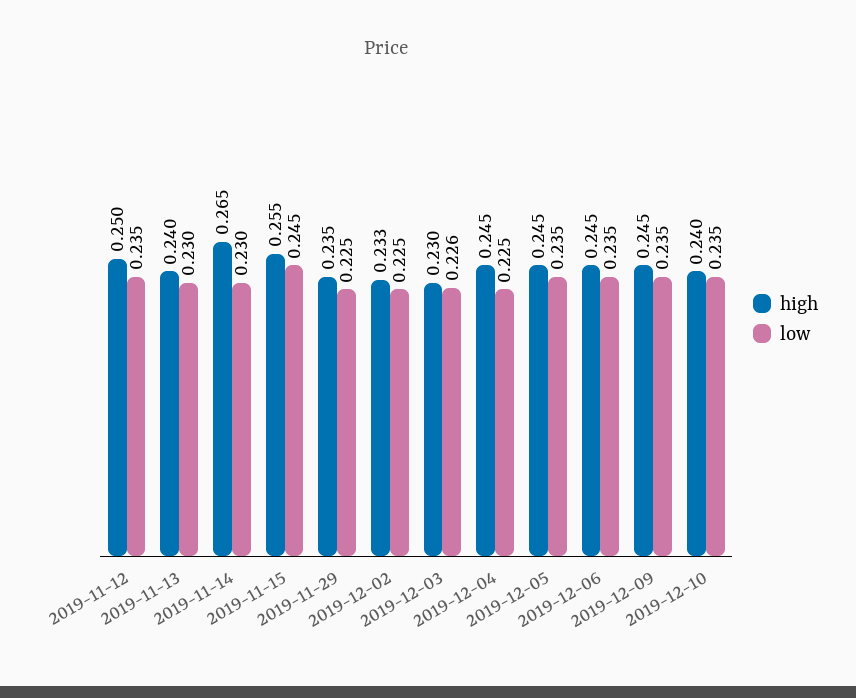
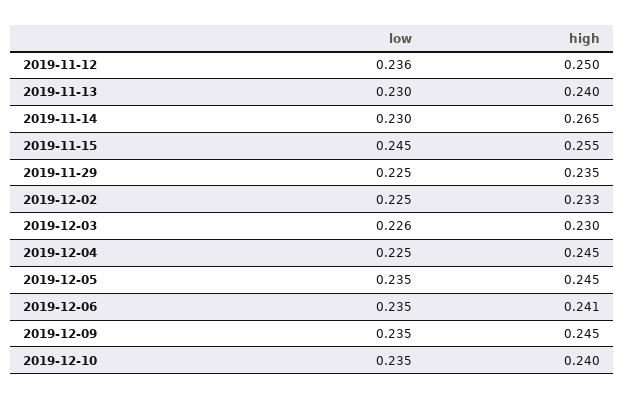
low, 2019-11-12: 0.235 -> 0.236
high, 2019-12-06: 0.245 -> 0.241

